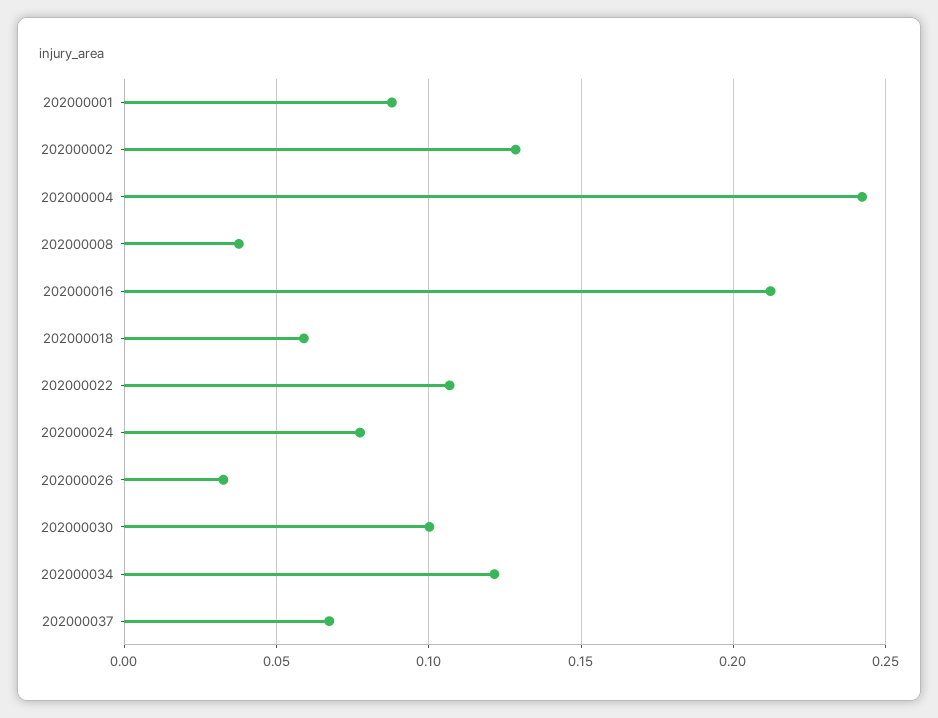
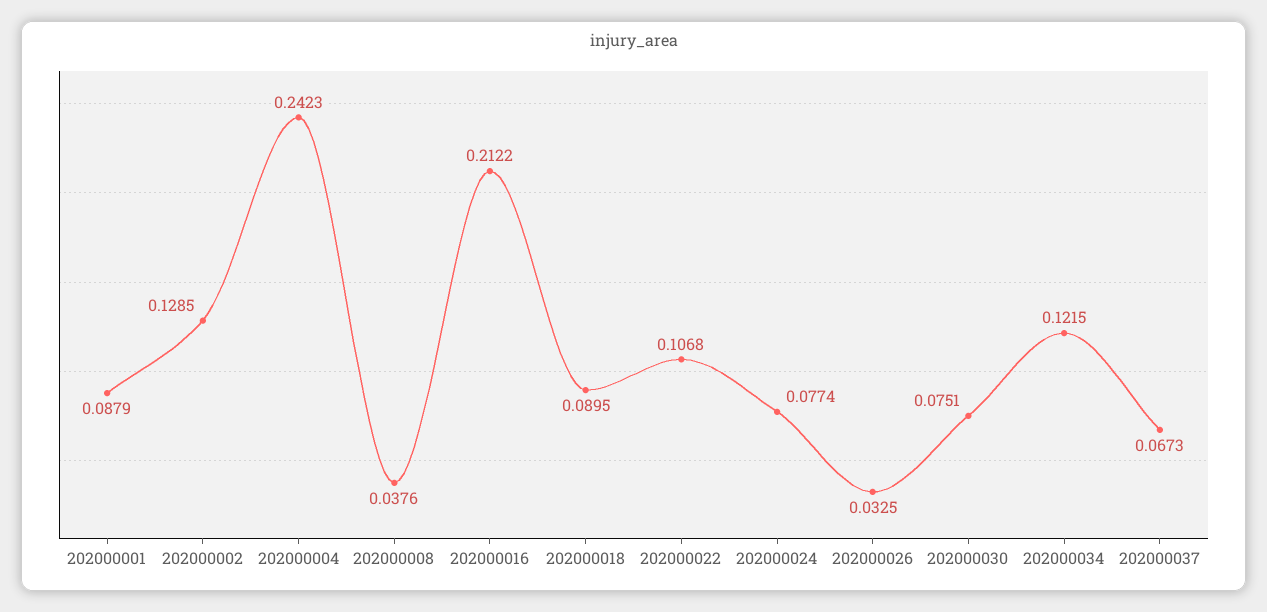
202000018: 0.06 -> 0.0895
202000030: 0.1 -> 0.0751

